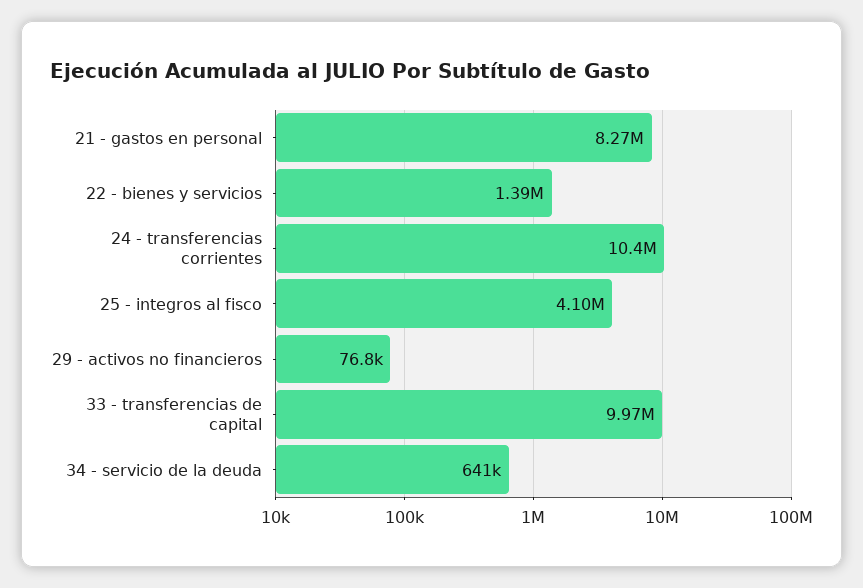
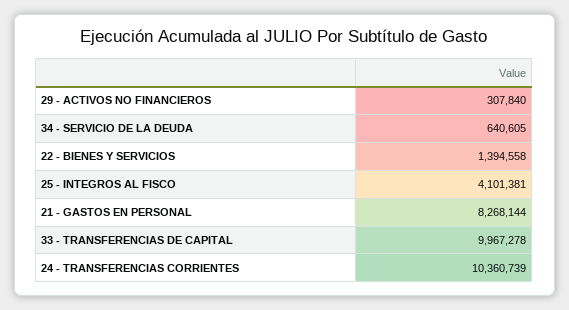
29 - activos no financieros: 76800 -> 307840

